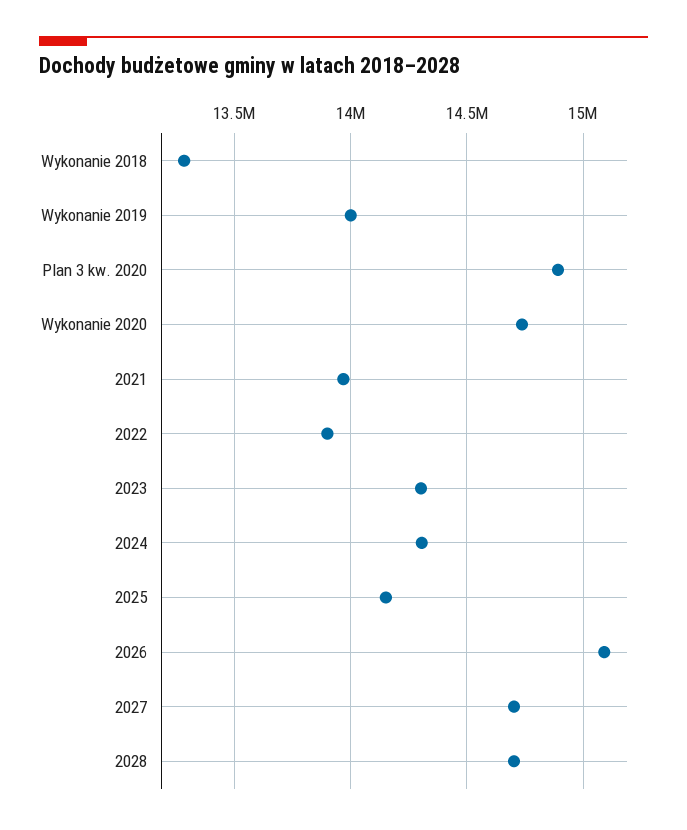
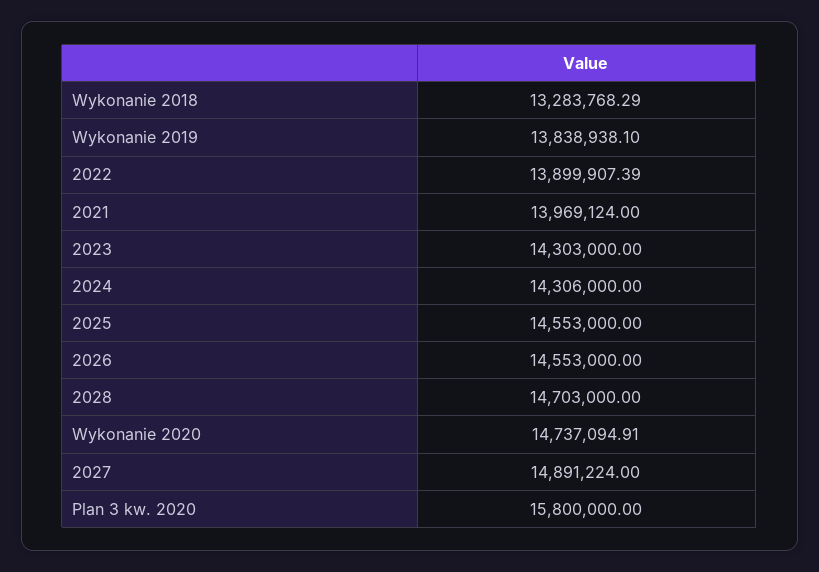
Wykonanie 2019: 14000000 -> 13838938.1
Plan 3 kw. 2020: 14900000 -> 15800000
2025: 14150000 -> 14553000
2026: 15100000 -> 14553000
2027: 14700000 -> 14891224

